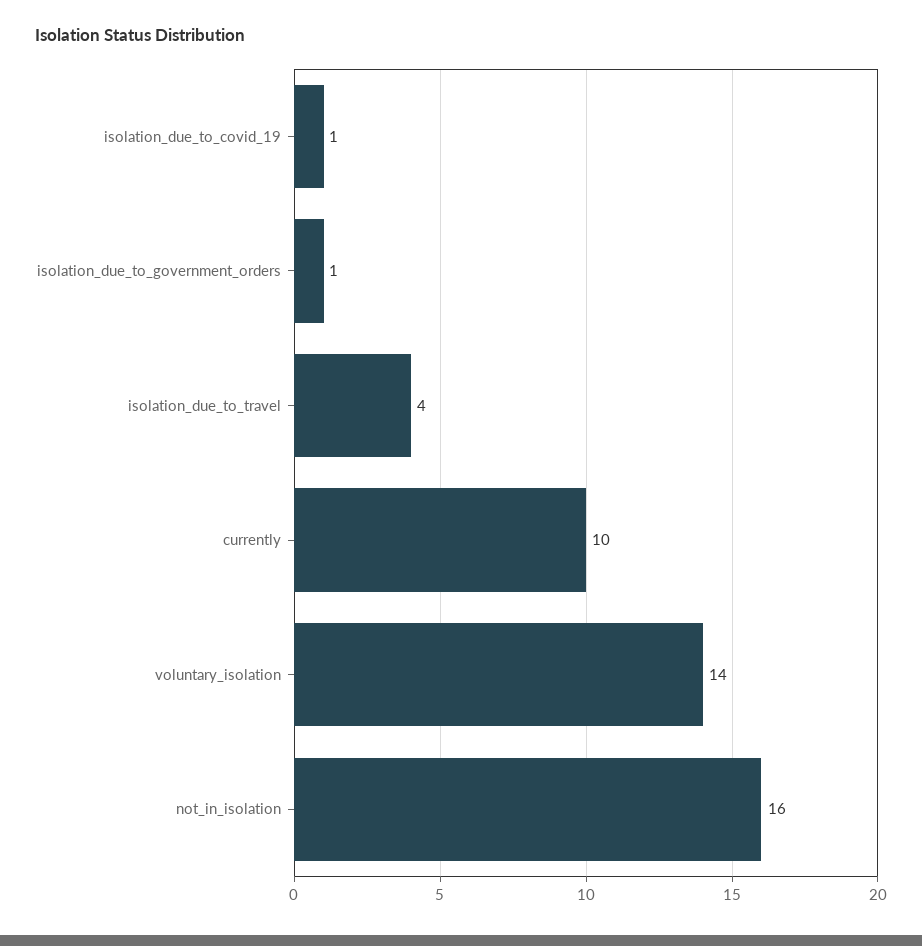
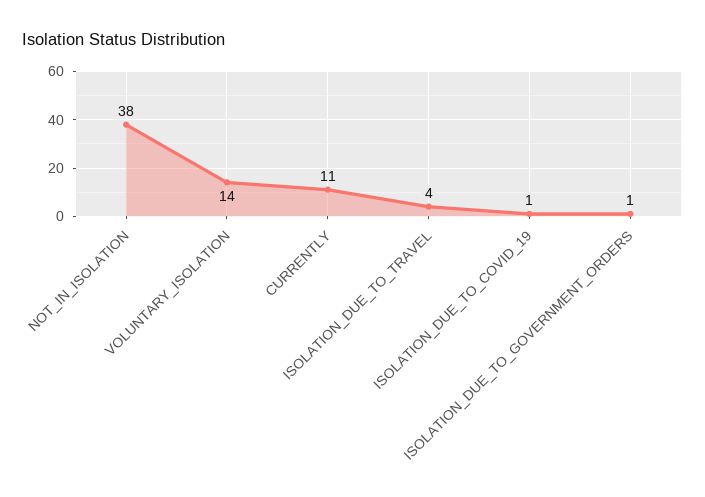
currently: 10 -> 11
not_in_isolation: 16 -> 38

